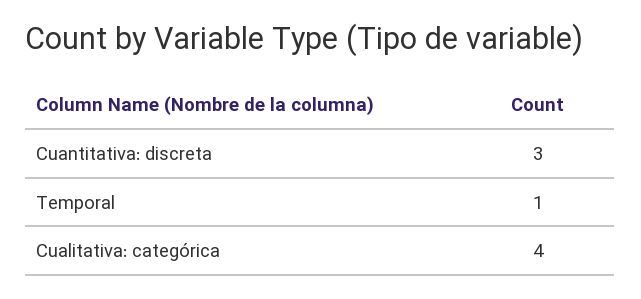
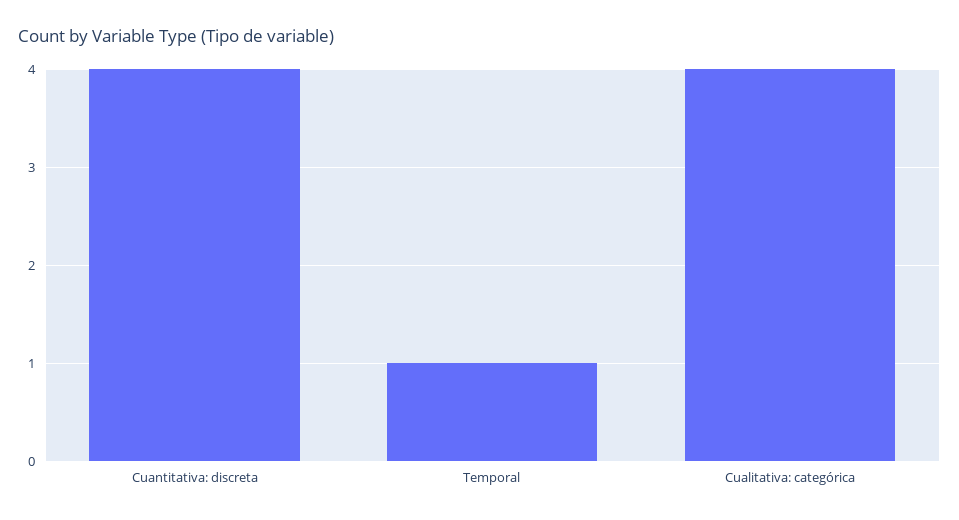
Cuantitativa: discreta: 3 -> 4

